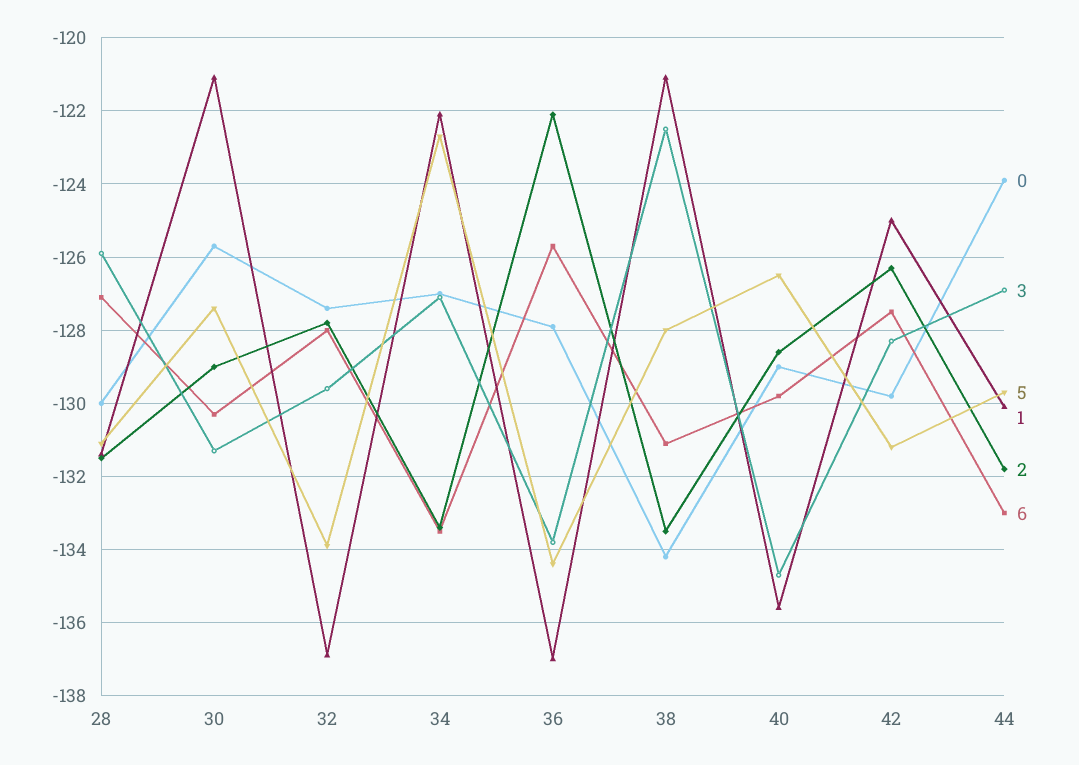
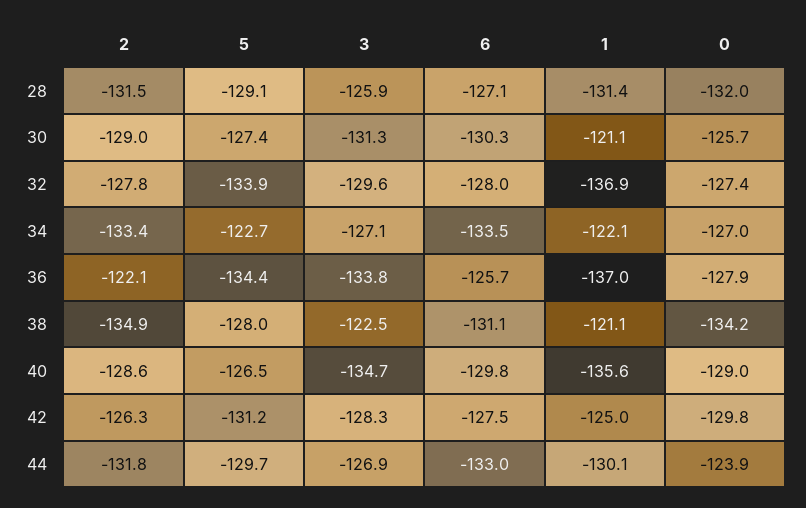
0, 28: -130 -> -132
5, 28: -131 -> -129.1
2, 38: -133.5 -> -134.9

